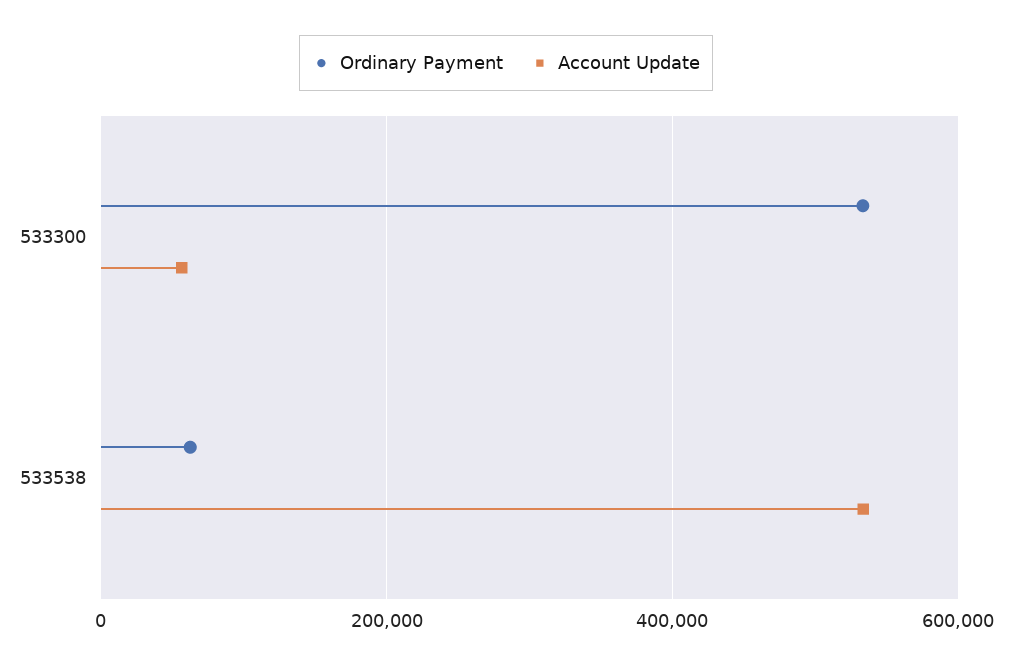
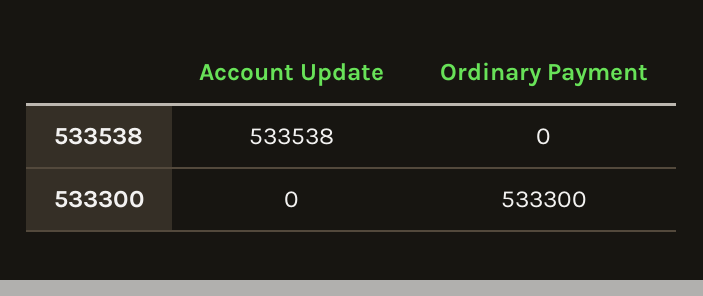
Account Update, 533300: 60000 -> 0
Ordinary Payment, 533538: 60000 -> 0

